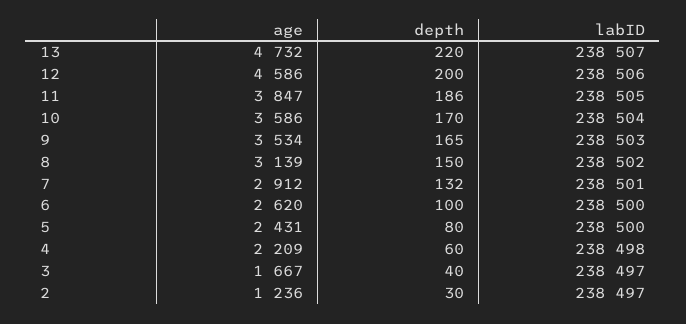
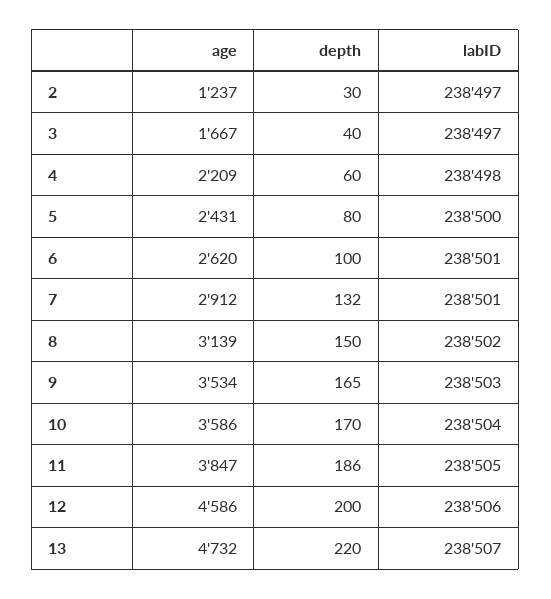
labID, 6: 238500 -> 238501
age, 2: 1236 -> 1237

